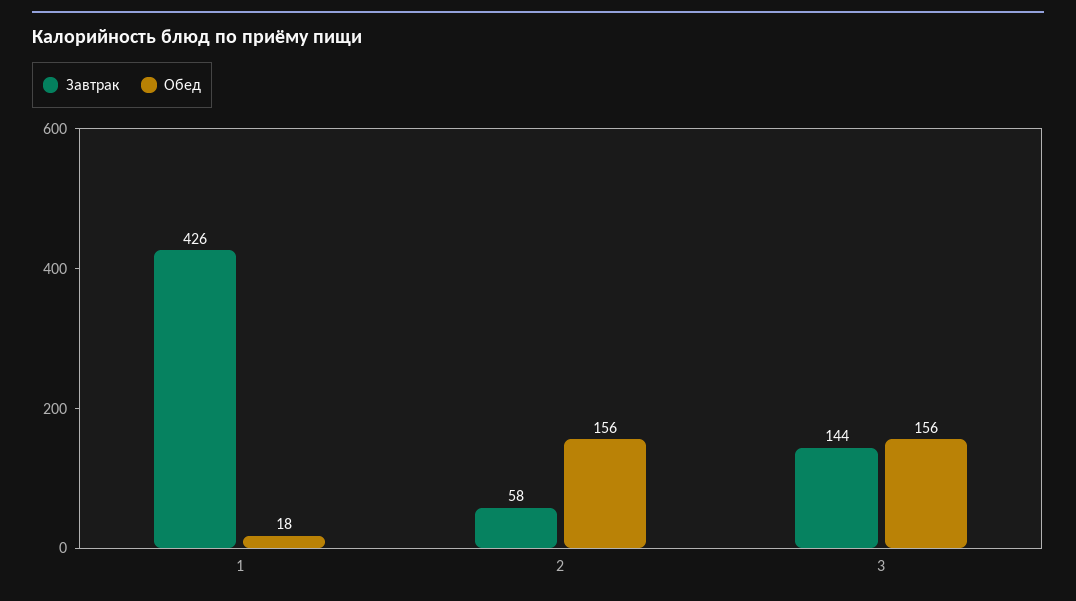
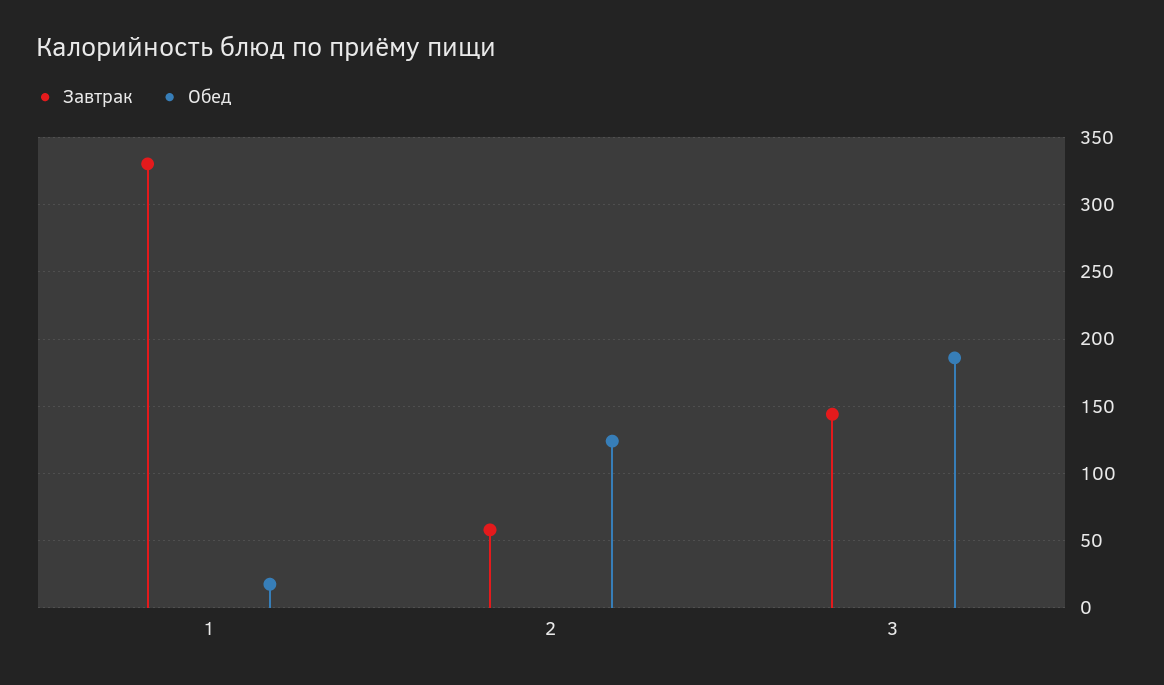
Завтрак, 1: 426 -> 330
Обед, 2: 156 -> 125
Обед, 3: 156 -> 185

